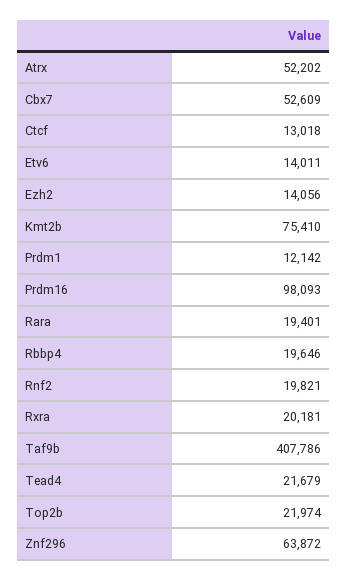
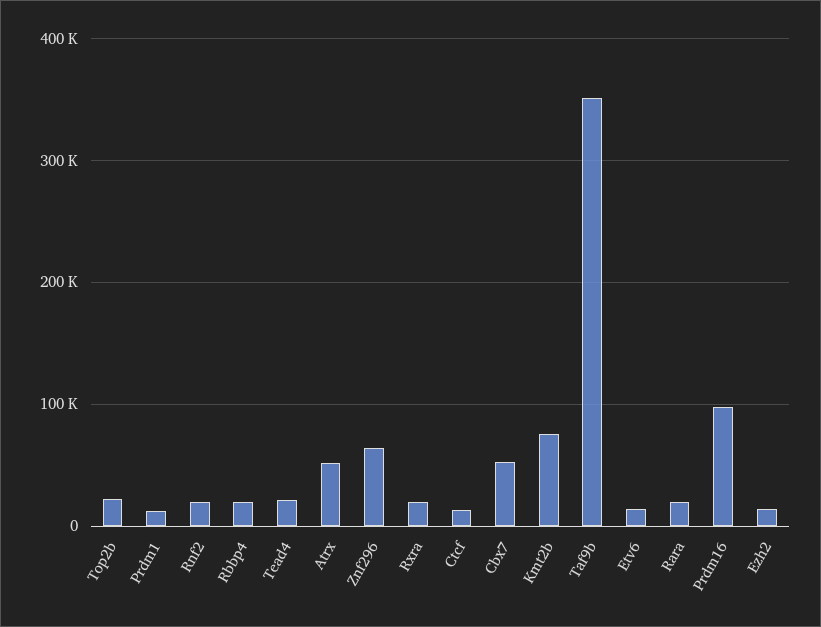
Taf9b: 407786 -> 350000

